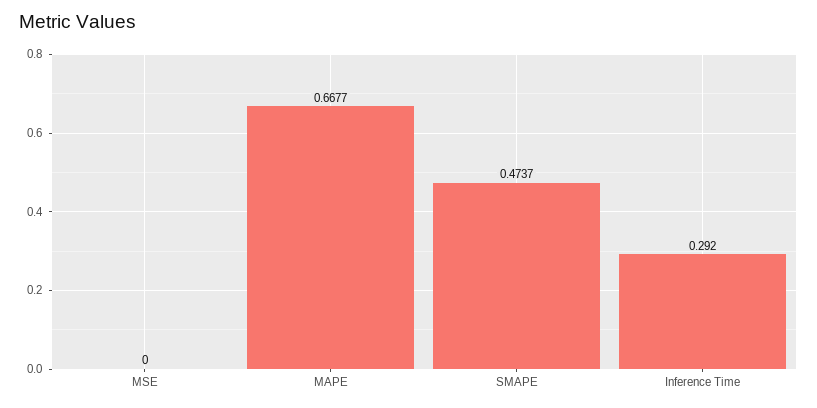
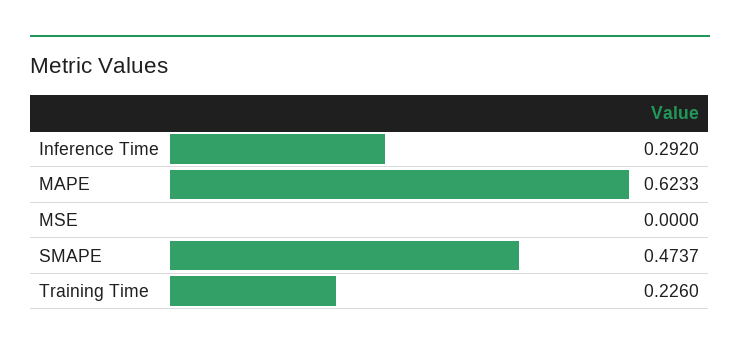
MAPE: 0.6677 -> 0.6233
Training Time: none -> 0.226

